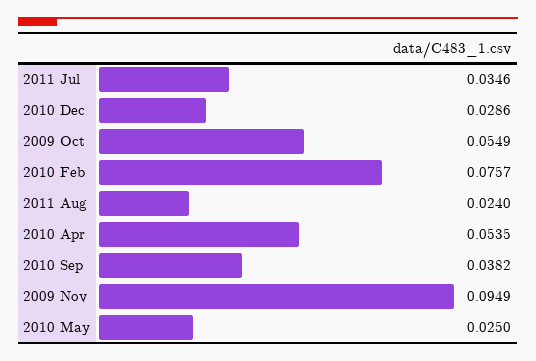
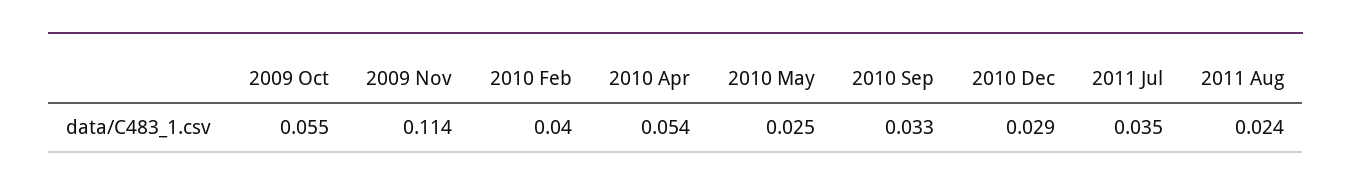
2010 Feb: 0.0757 -> 0.04
2010 Sep: 0.0382 -> 0.033
2009 Nov: 0.0949 -> 0.114

